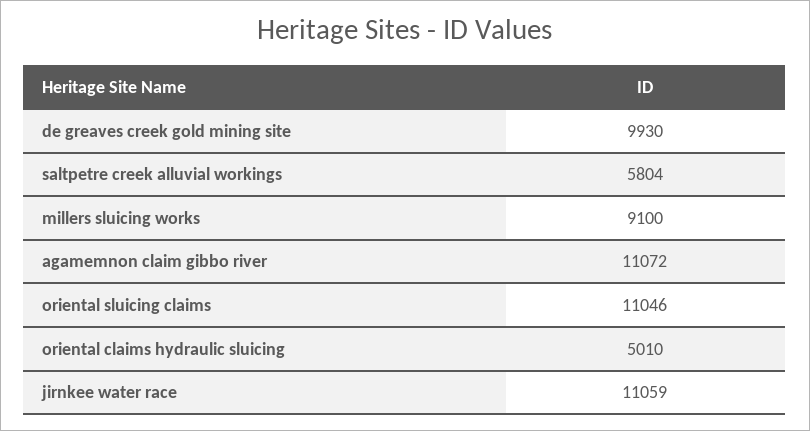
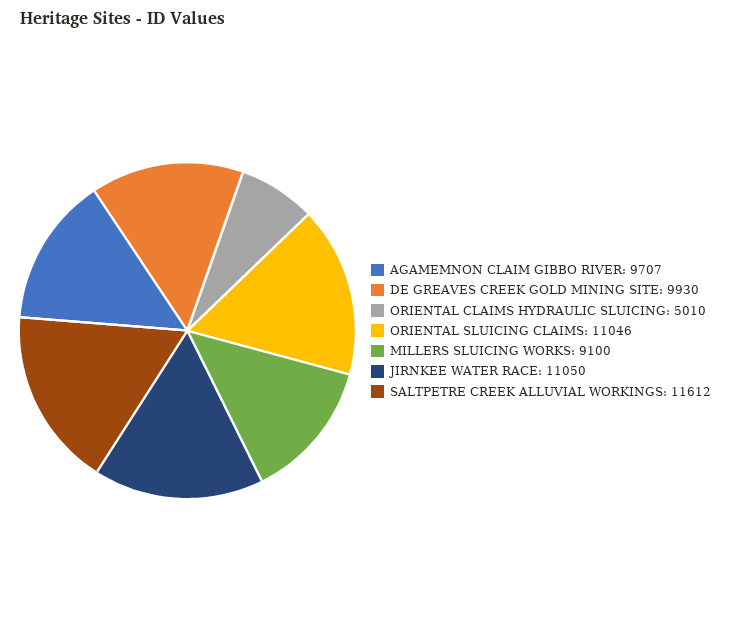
saltpetre creek alluvial workings: 5804 -> 11612
agamemnon claim gibbo river: 11072 -> 9707
jirnkee water race: 11059 -> 11050

